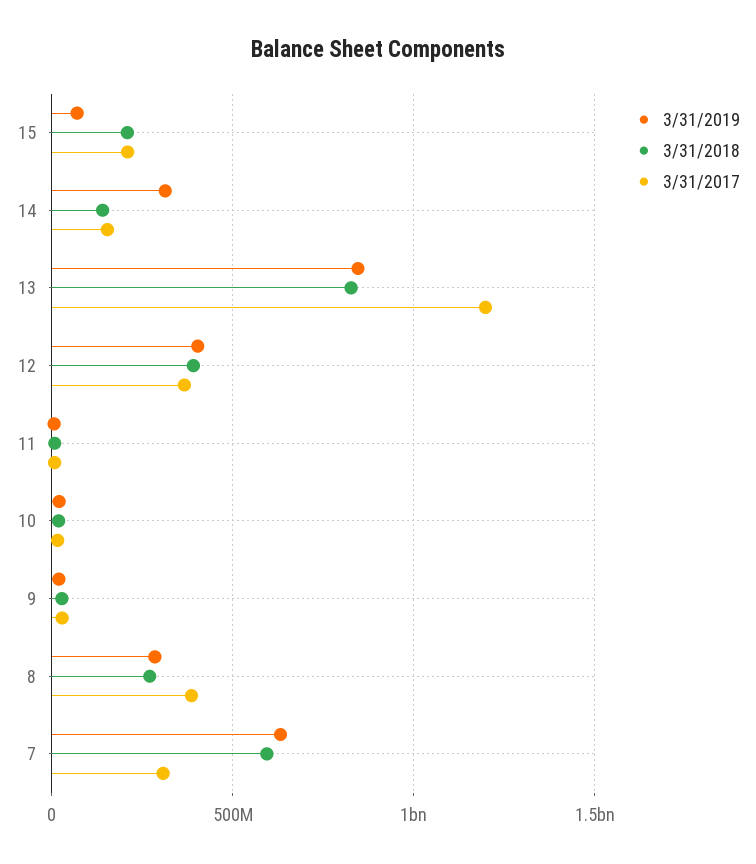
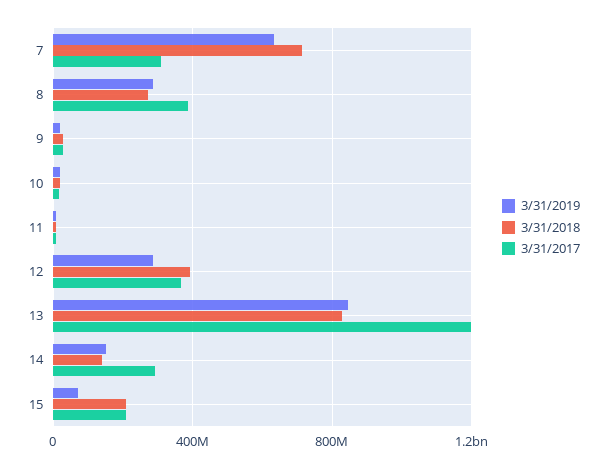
3/31/2019, 14: 300000000 -> 150000000
3/31/2017, 14: 150000000 -> 300000000
3/31/2019, 12: 400000000 -> 300000000
3/31/2018, 7: 600000000 -> 700000000

